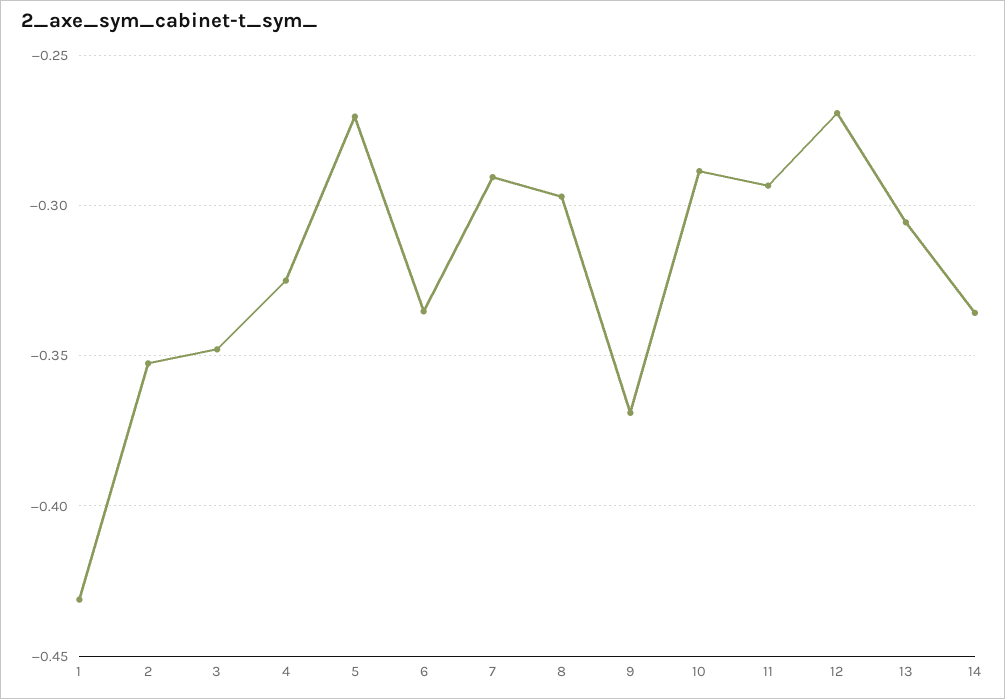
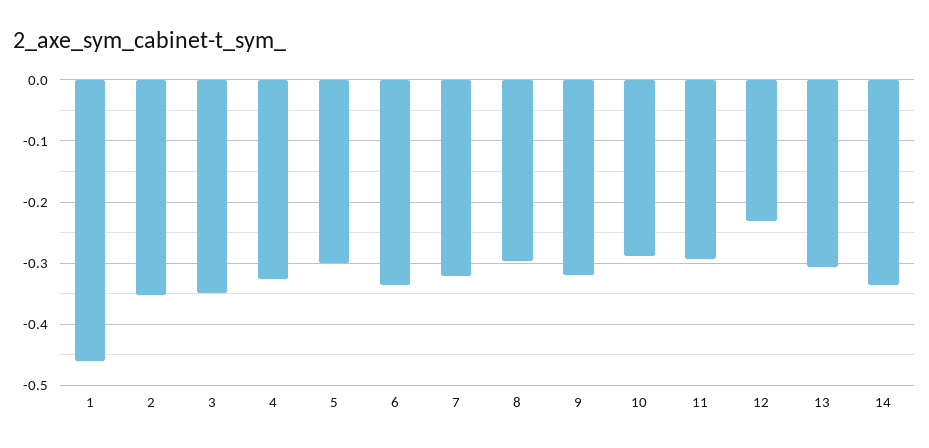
1: -0.43 -> -0.46
5: -0.27 -> -0.3
7: -0.29 -> -0.32
9: -0.37 -> -0.32
12: -0.27 -> -0.23

